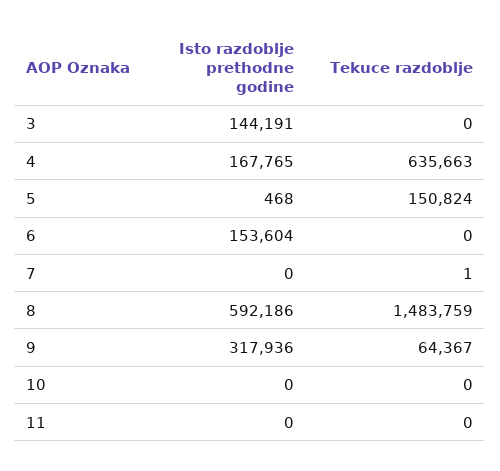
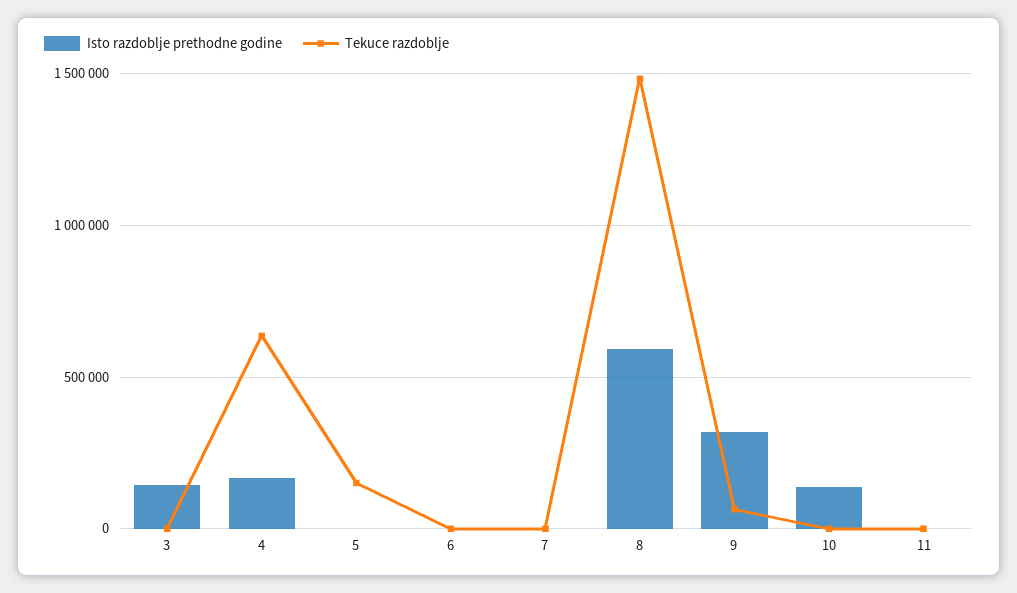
Isto razdoblje prethodne godine, 6: 153604 -> 0
Isto razdoblje prethodne godine, 10: 0 -> 150000

